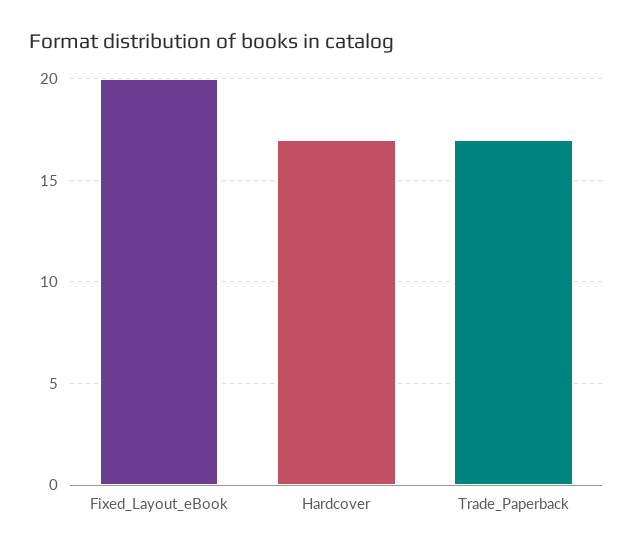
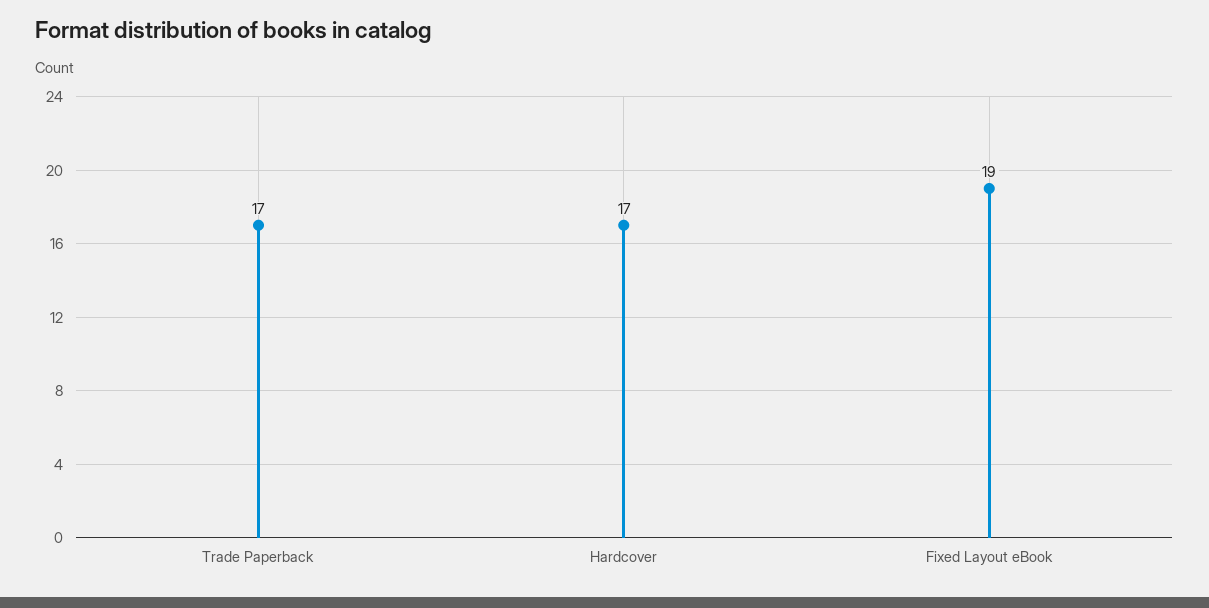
Fixed_Layout_eBook: 20 -> 19

